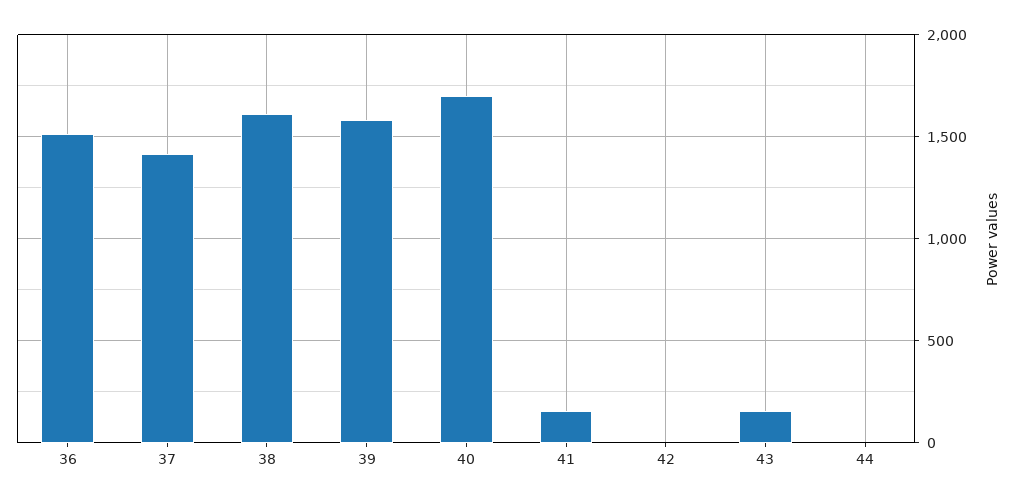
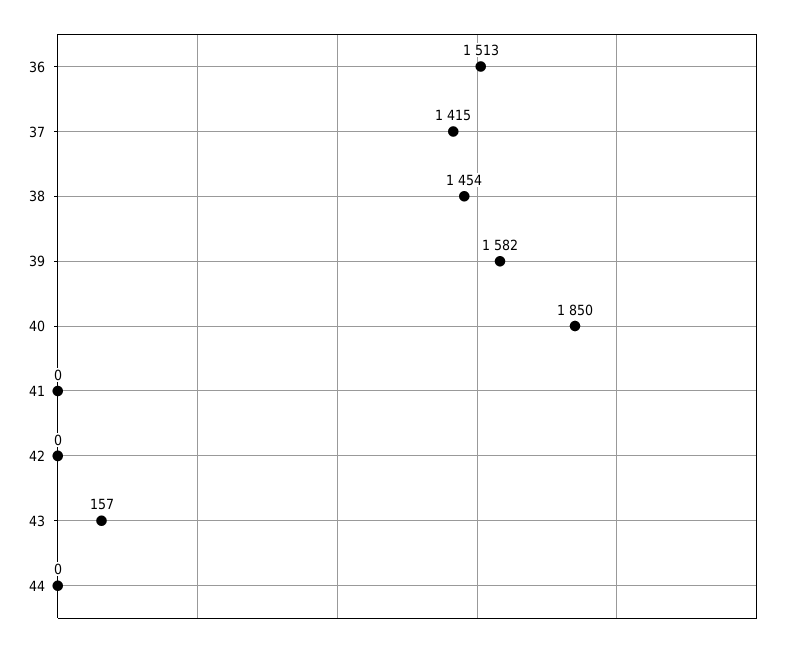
38: 1600 -> 1454
40: 1700 -> 1850
41: 150 -> 0

